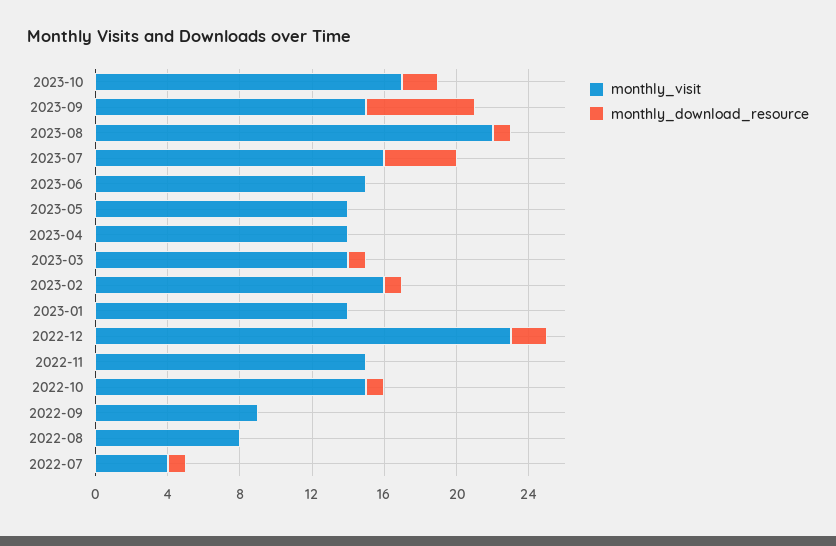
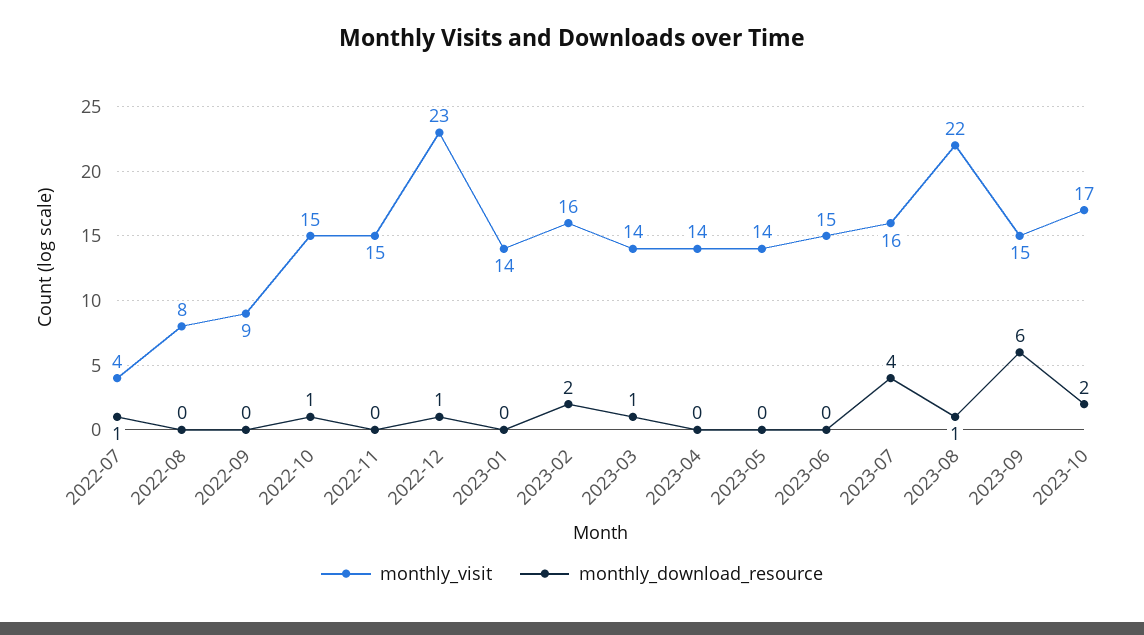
monthly_download_resource, 2023-02: 1 -> 2
monthly_download_resource, 2022-12: 2 -> 1

